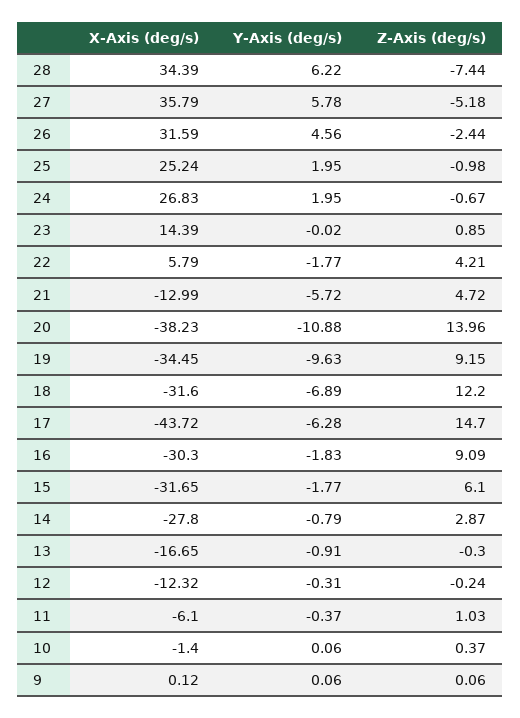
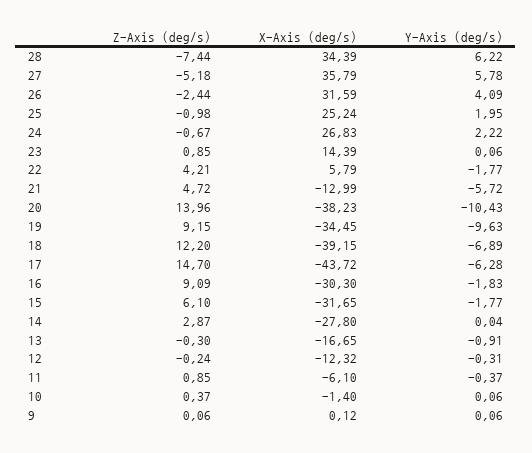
Y-Axis (deg/s), 26: 4.56 -> 4.09
Y-Axis (deg/s), 24: 1.95 -> 2.22
Y-Axis (deg/s), 23: -0.02 -> 0.06
Y-Axis (deg/s), 20: -10.88 -> -10.43
X-Axis (deg/s), 18: -31.6 -> -39.15
Y-Axis (deg/s), 14: -0.79 -> 0.04
Z-Axis (deg/s), 11: 1.03 -> 0.85

